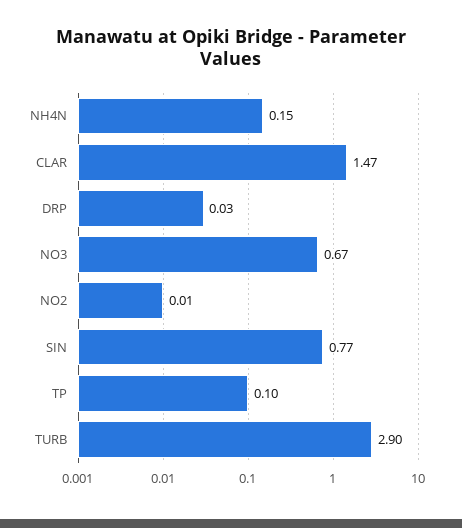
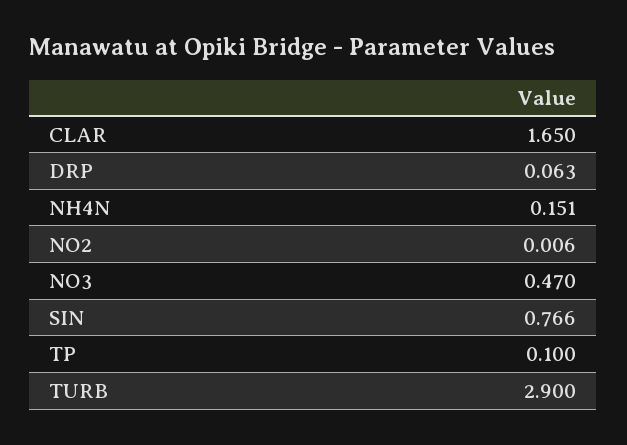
CLAR: 1.47 -> 1.65
DRP: 0.03 -> 0.063
NO3: 0.67 -> 0.47

